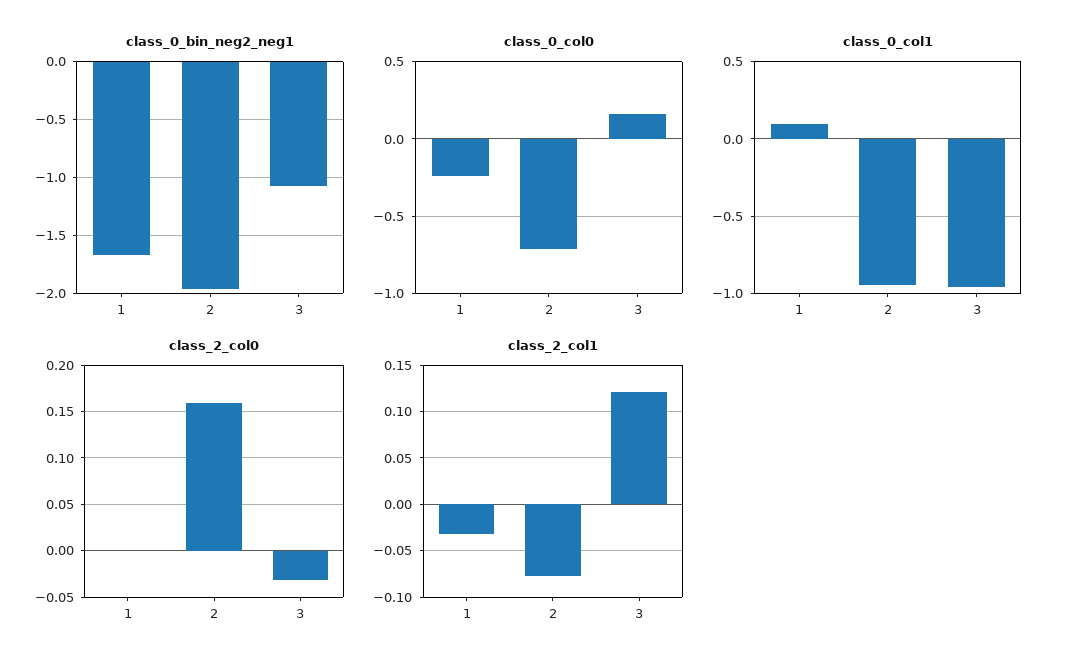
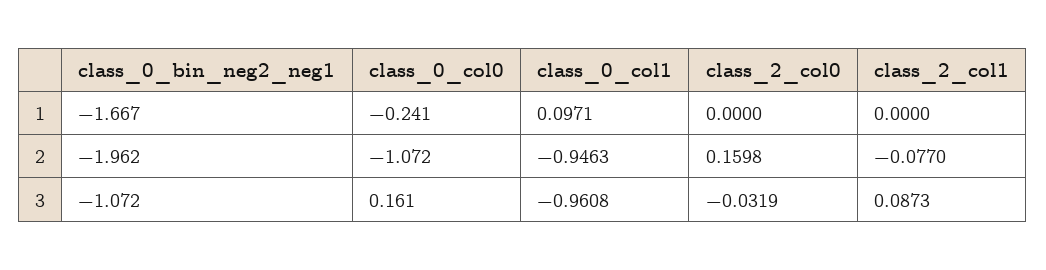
class_0_col0, 2: -0.7 -> -1.072
class_2_col1, 1: -0.03 -> 0
class_2_col1, 3: 0.12 -> 0.0873

